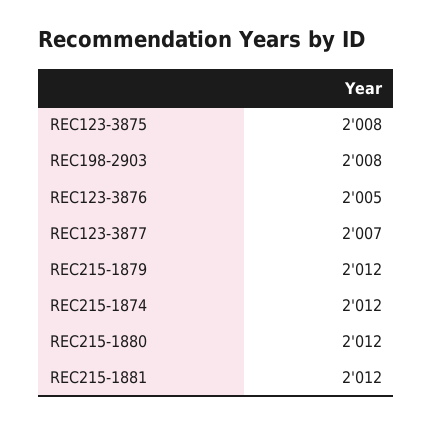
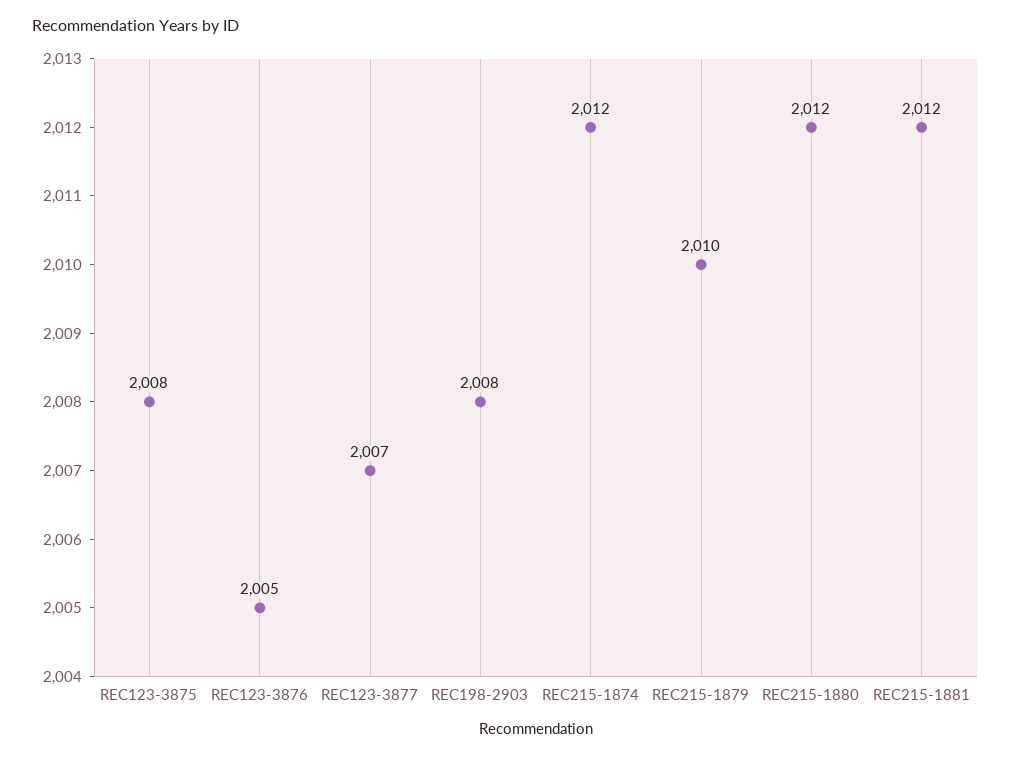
REC215-1879: 2012 -> 2010

